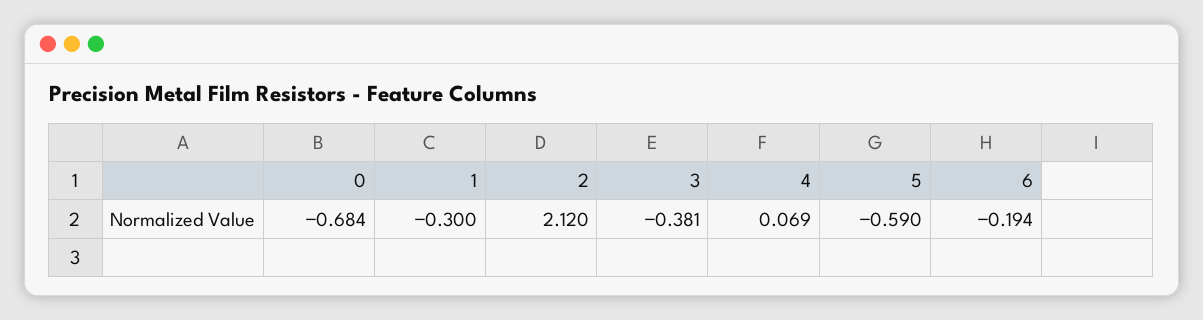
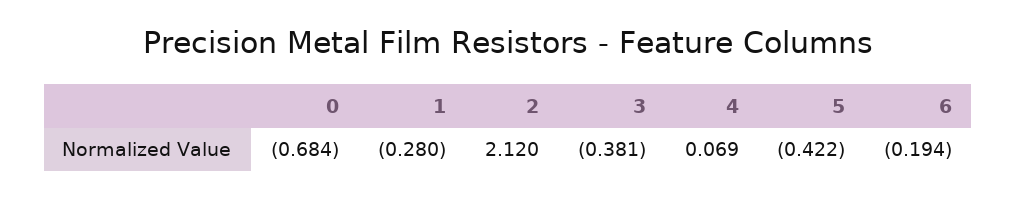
1: -0.3 -> -0.28
5: -0.59 -> -0.422

